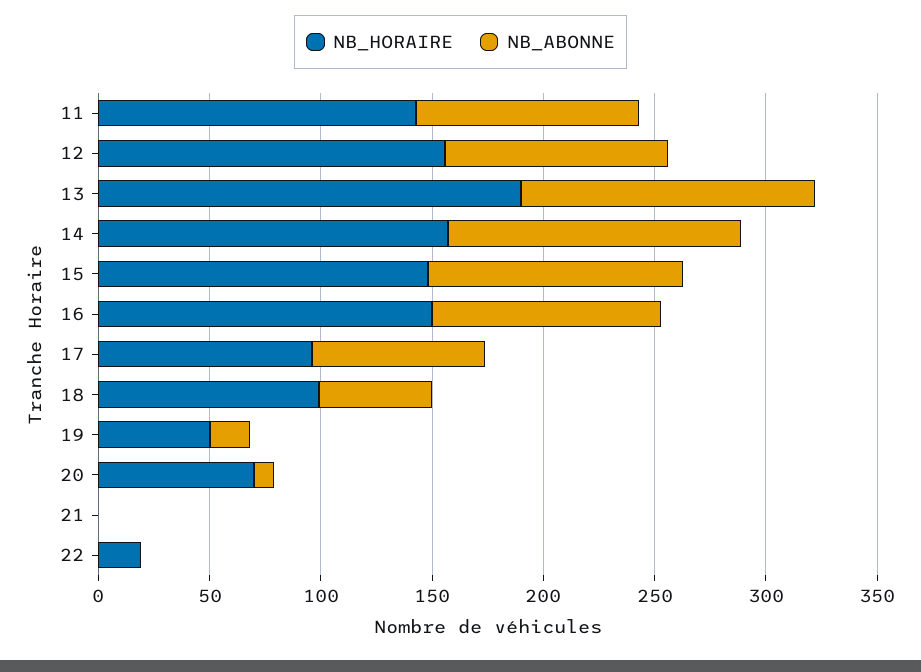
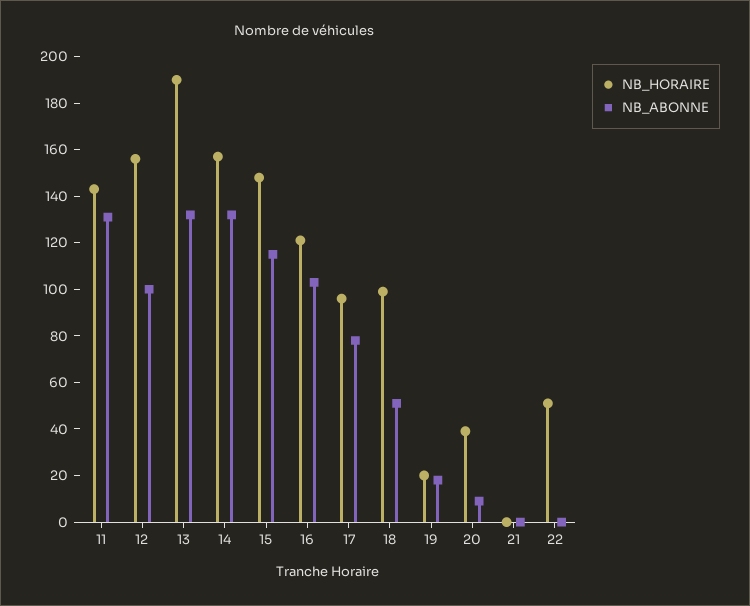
NB_ABONNE, 11: 100 -> 130
NB_HORAIRE, 16: 150 -> 120
NB_HORAIRE, 19: 50 -> 20
NB_HORAIRE, 20: 70 -> 40
NB_HORAIRE, 22: 20 -> 50

